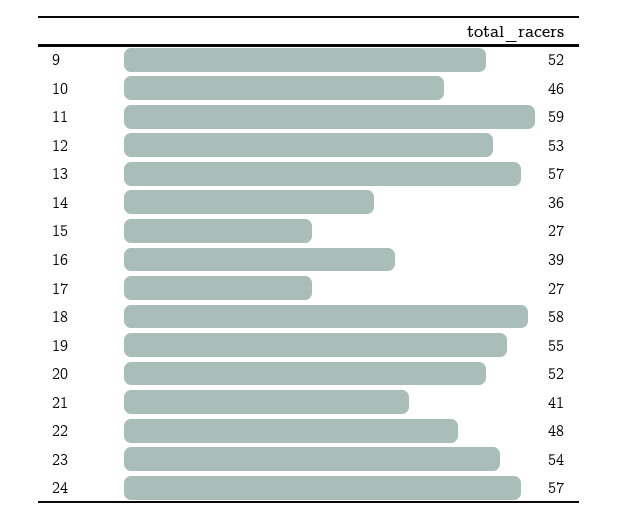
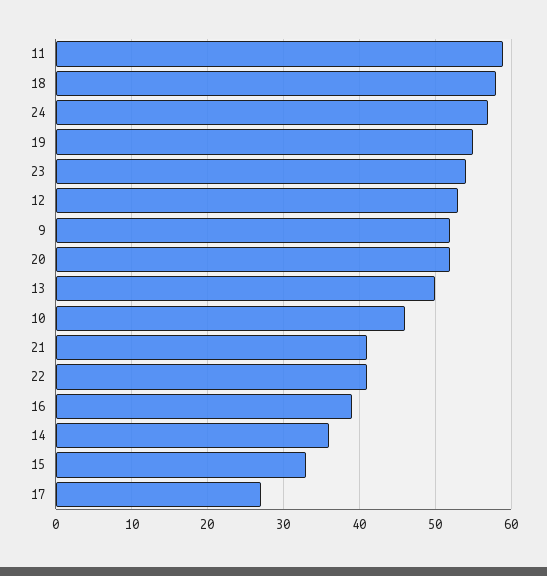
13: 57 -> 50
15: 27 -> 33
22: 48 -> 41

